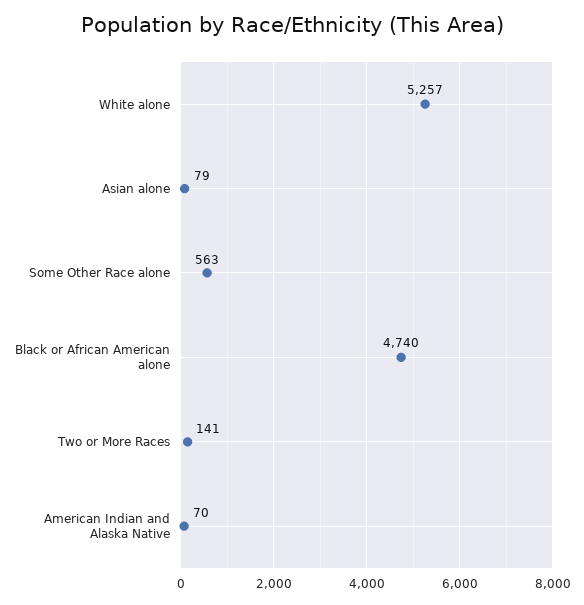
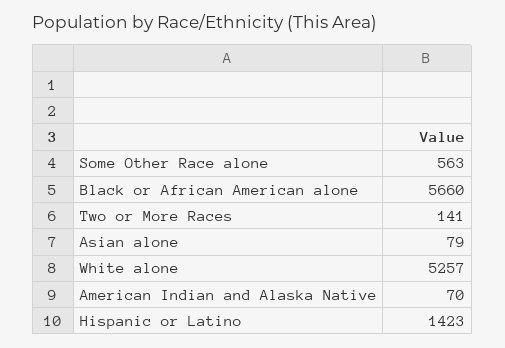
Black or African American alone: 4740 -> 5660
Hispanic or Latino: none -> 1423

